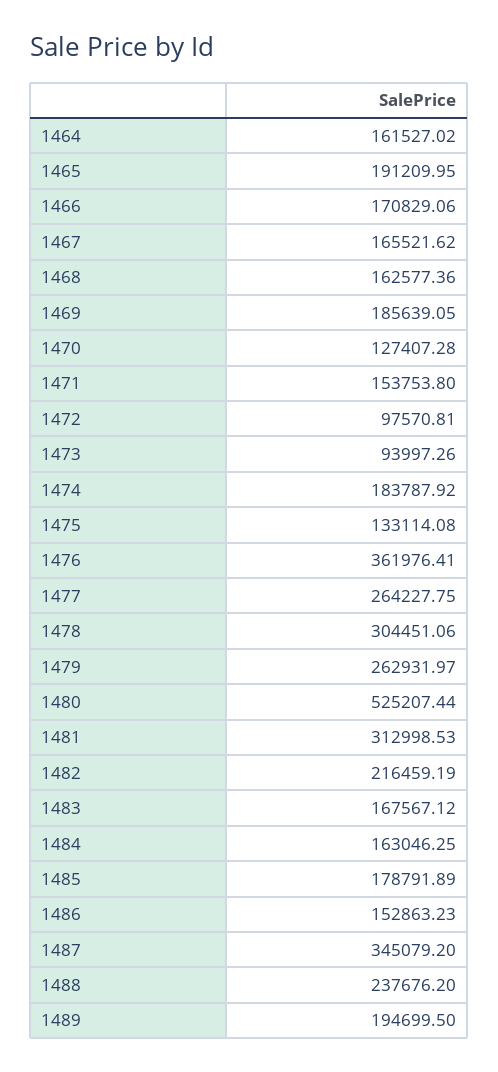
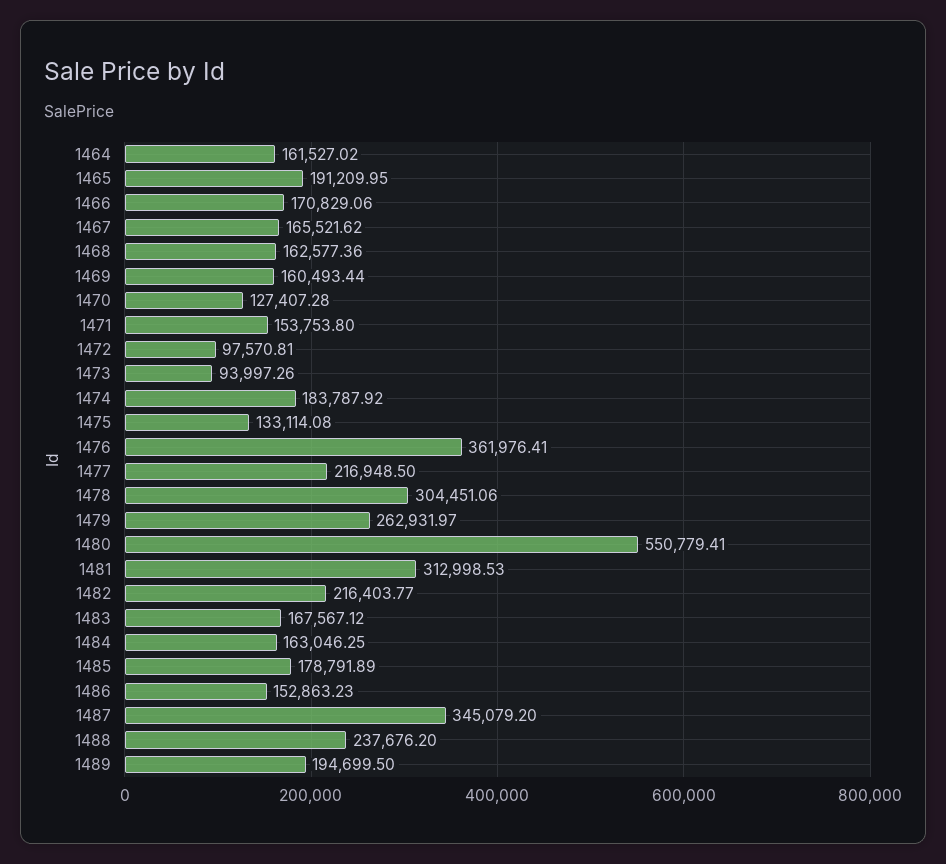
1469: 185639.05 -> 160493.44
1477: 264227.75 -> 216948.5
1480: 525207.44 -> 550779.41
1482: 216459.19 -> 216403.77

